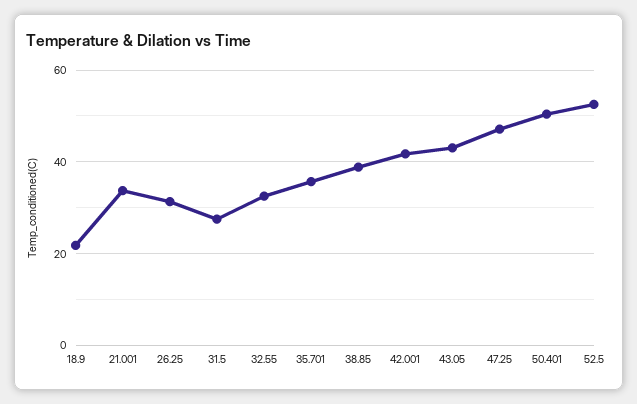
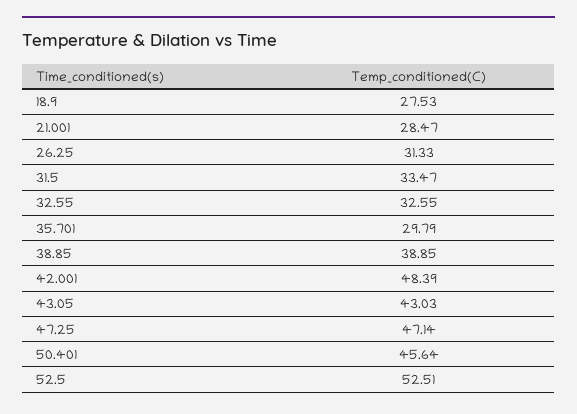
18.9: 22 -> 27.53
21.001: 34 -> 28.47
31.5: 28 -> 33.47
35.701: 36 -> 29.79
42.001: 42 -> 48.39
50.401: 50 -> 45.64

